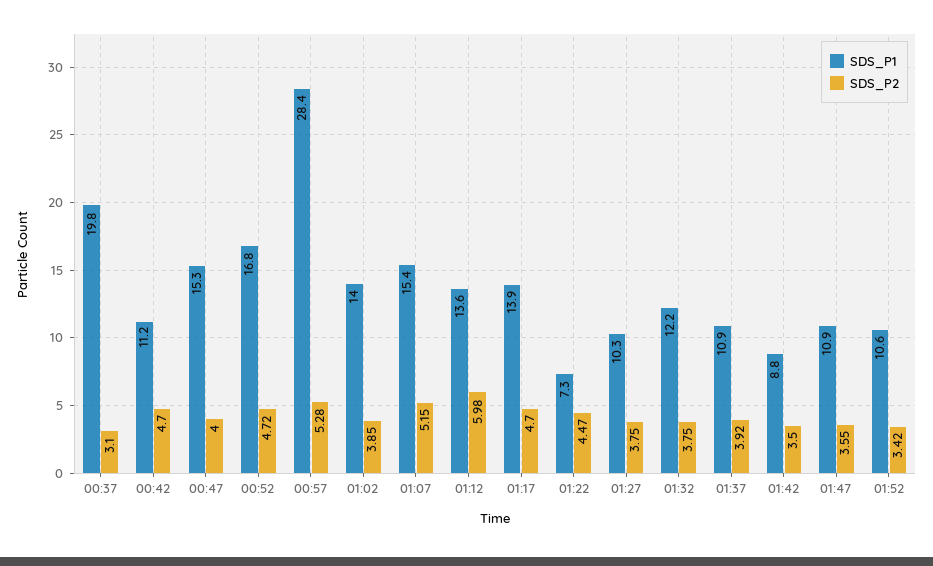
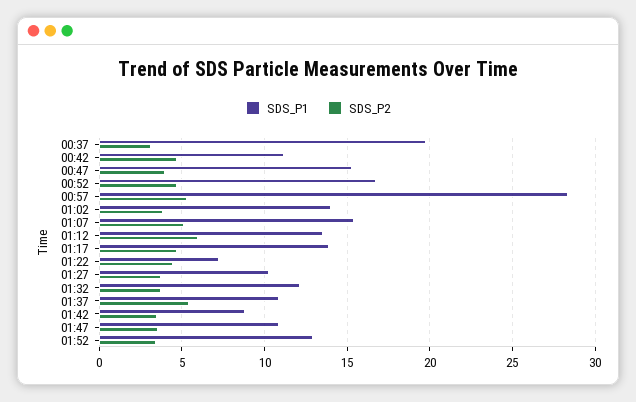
SDS_P2, 01:37: 3.92 -> 5.5
SDS_P1, 01:52: 10.6 -> 13

